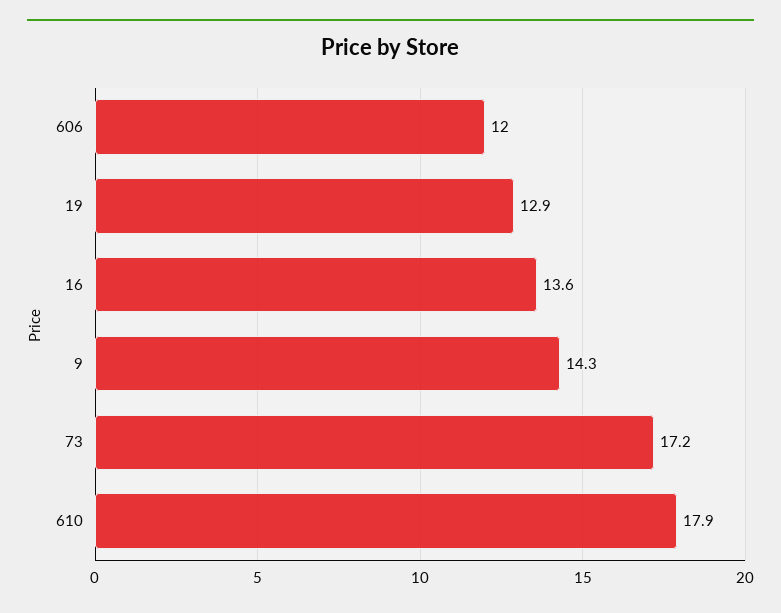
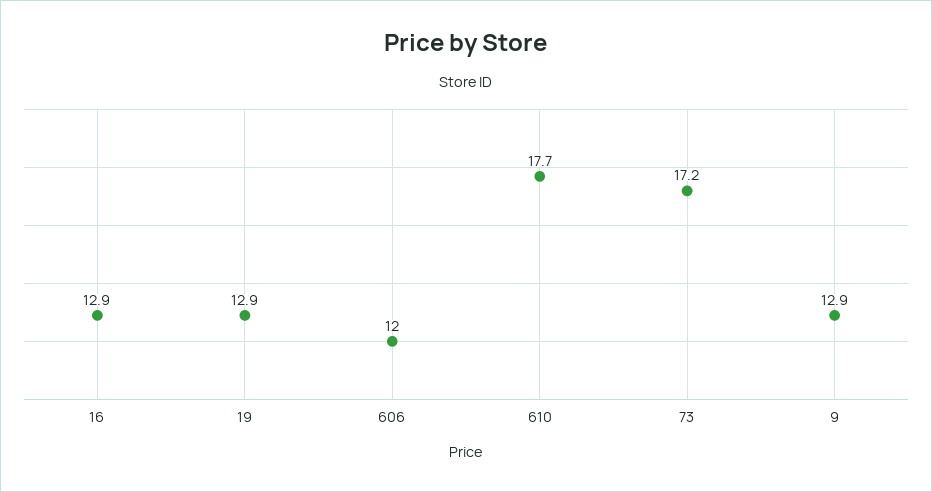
16: 13.6 -> 12.9
9: 14.3 -> 12.9
610: 17.9 -> 17.7

